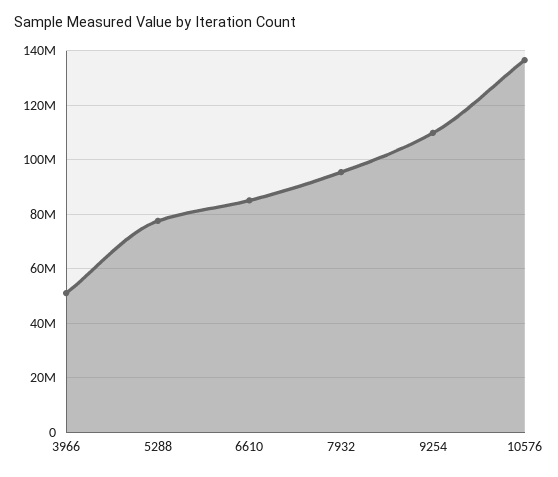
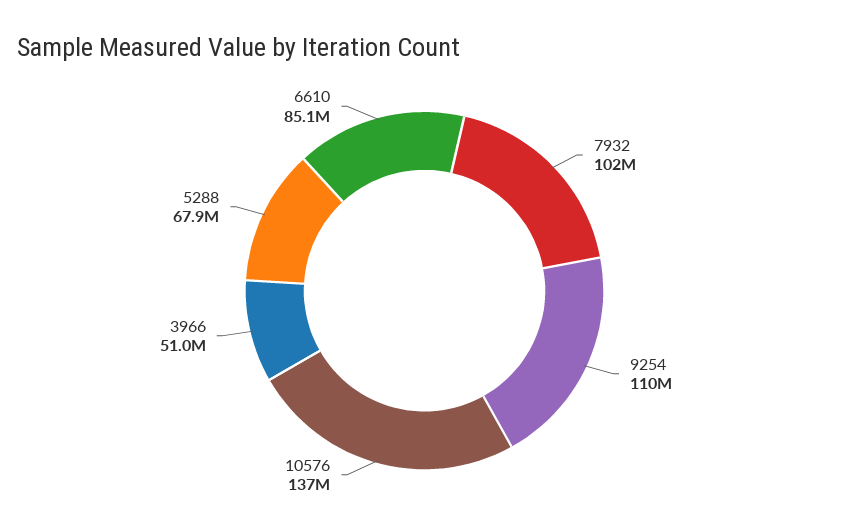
5288: 77500000 -> 67900000
7932: 95000000 -> 102000000

